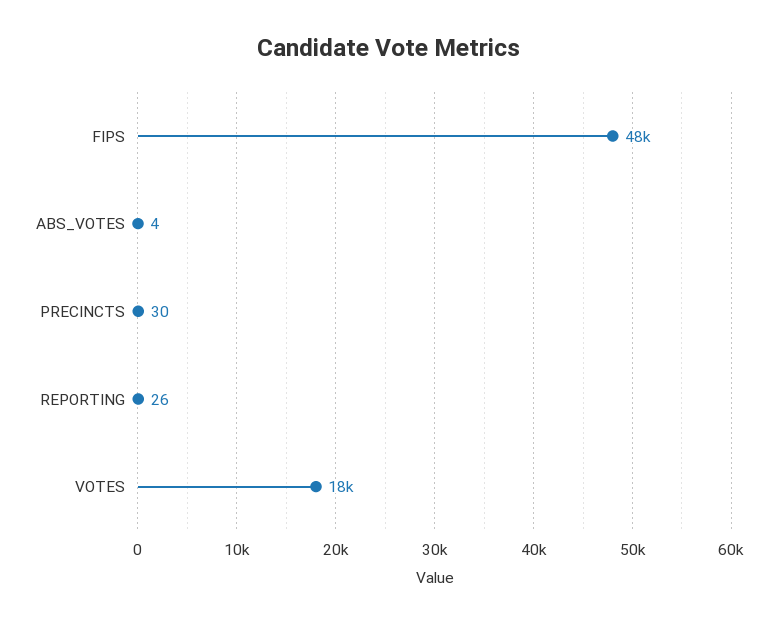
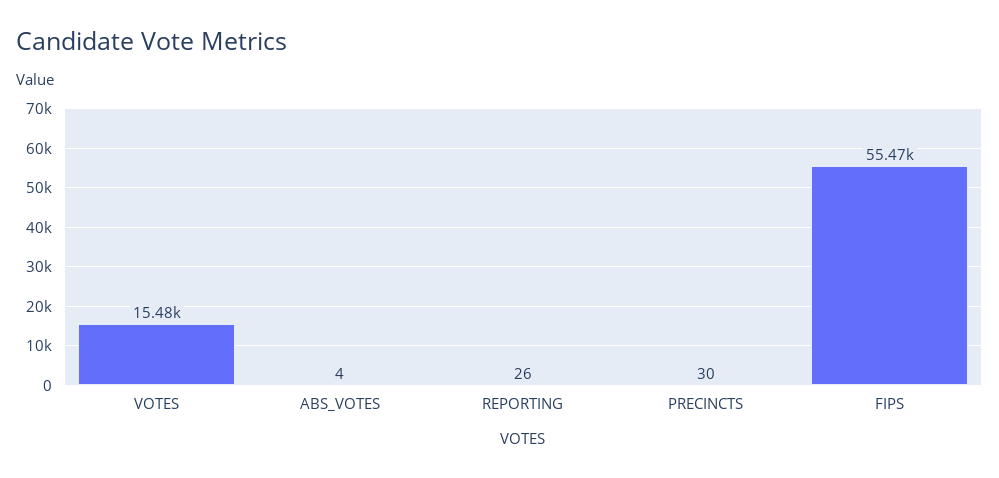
FIPS: 48000 -> 55470
VOTES: 18000 -> 15480

